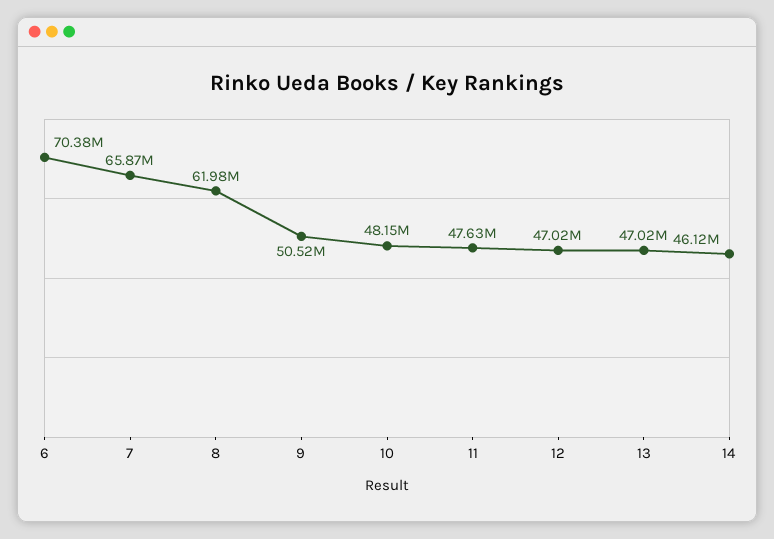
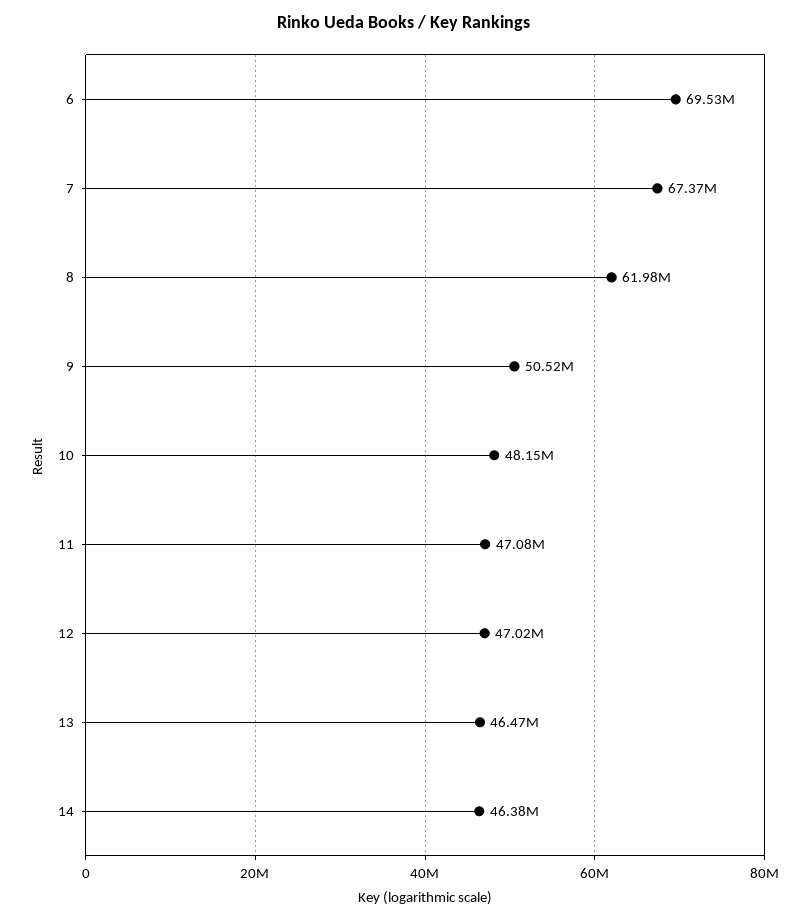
6: 70380000 -> 69530000
7: 65870000 -> 67370000
11: 47630000 -> 47080000
13: 47020000 -> 46470000
14: 46120000 -> 46380000

